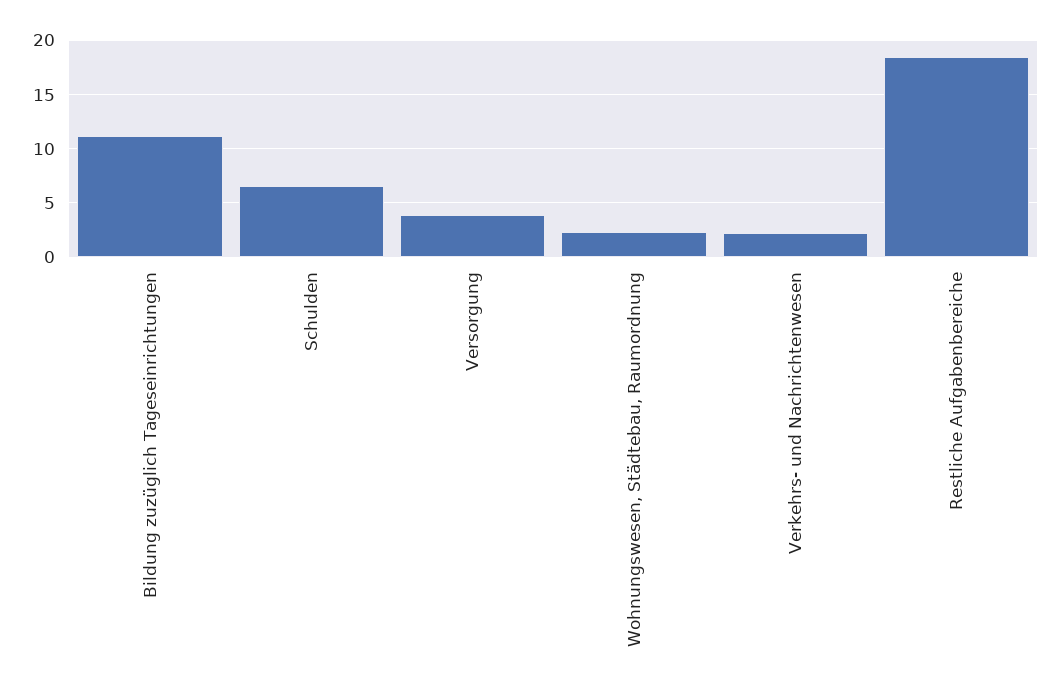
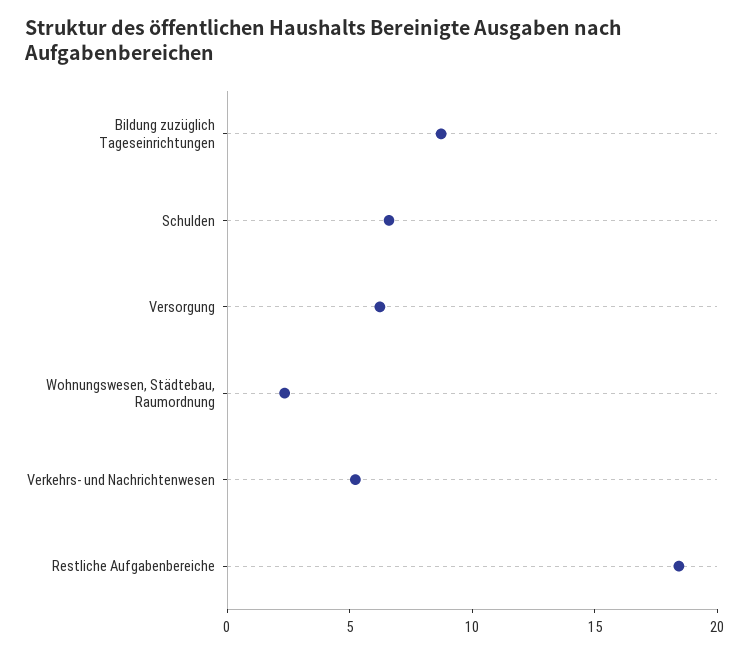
Bildung zuzüglich Tageseinrichtungen: 11 -> 9
Versorgung: 4 -> 6
Verkehrs- und Nachrichtenwesen: 2 -> 5

